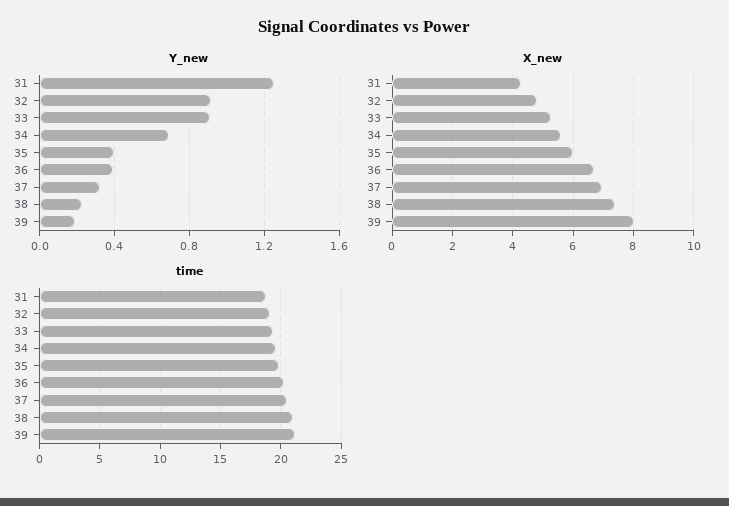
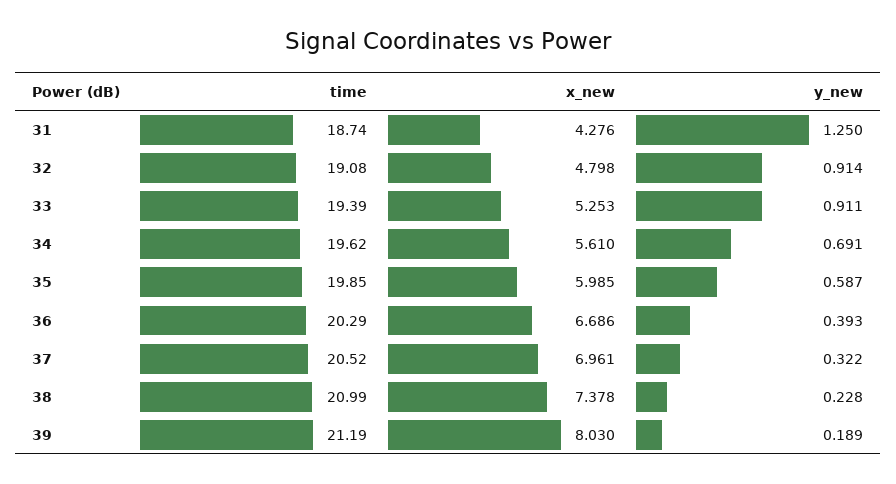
Y_new, 35: 0.4 -> 0.587

